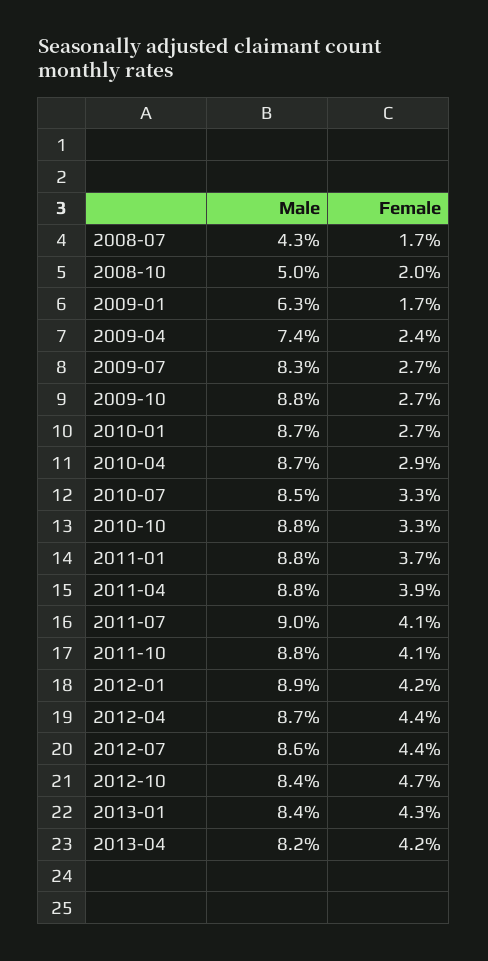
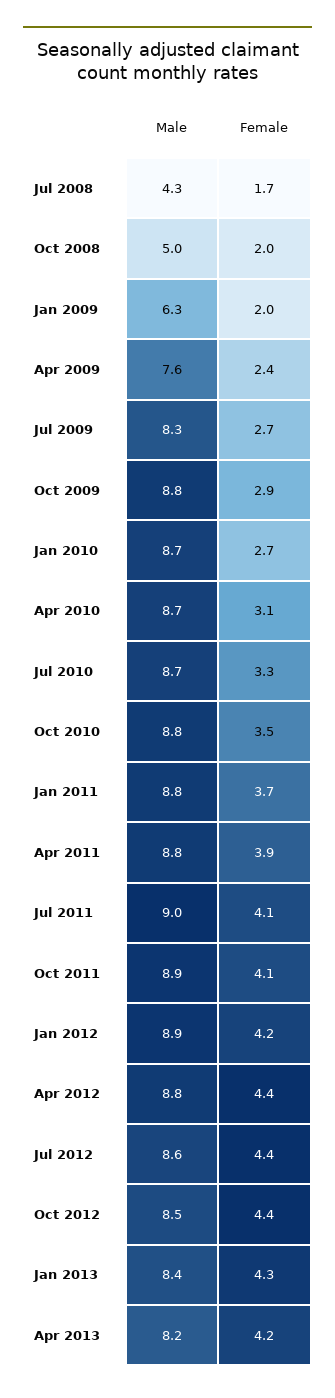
Female, 2009-01: 1.7 -> 2
Male, 2009-04: 7.4 -> 7.6
Female, 2009-10: 2.7 -> 2.9
Female, 2010-04: 2.9 -> 3.1
Male, 2010-07: 8.5 -> 8.7
Female, 2010-10: 3.3 -> 3.5
Male, 2011-10: 8.8 -> 8.9
Male, 2012-04: 8.7 -> 8.8
Male, 2012-10: 8.4 -> 8.5
Female, 2012-10: 4.7 -> 4.4

